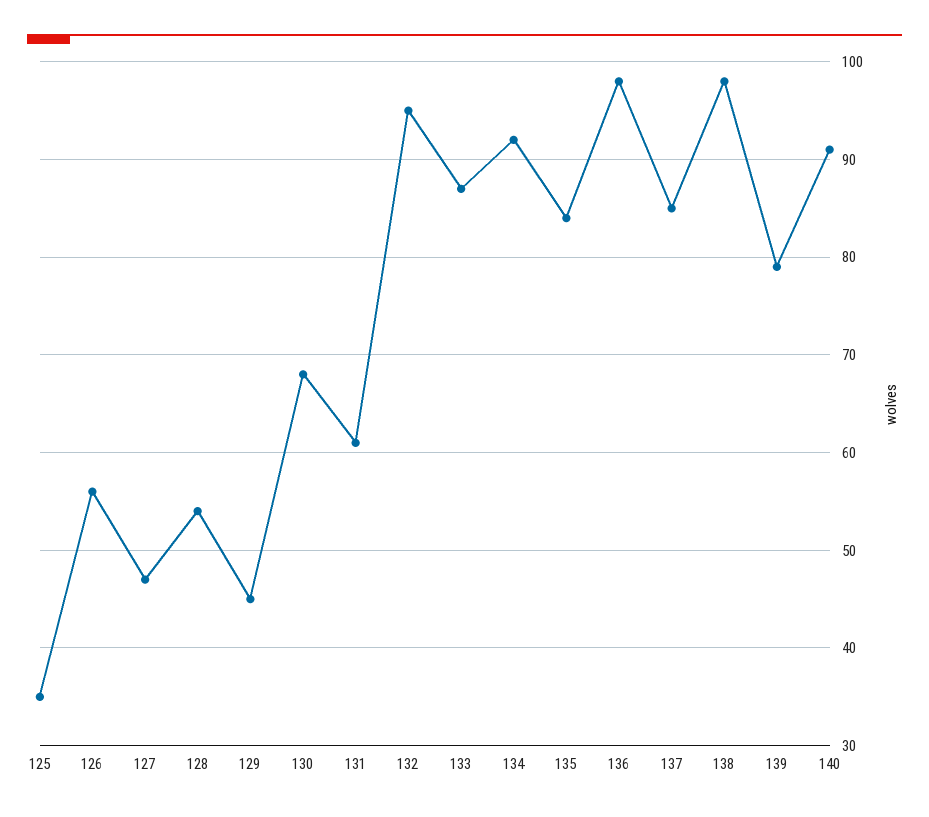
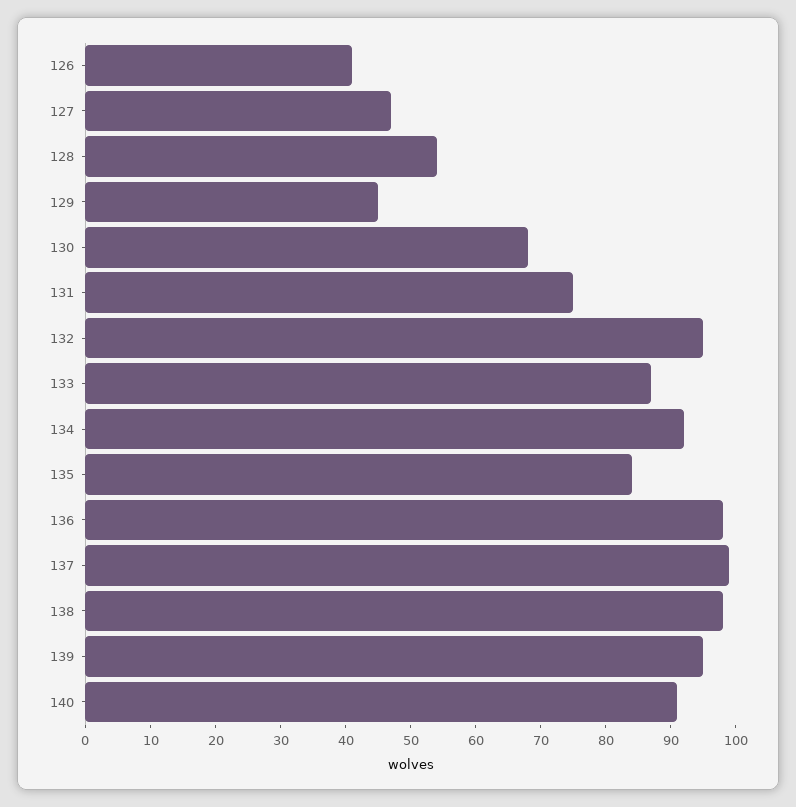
125: 35 -> none
126: 56 -> 40
131: 61 -> 75
137: 85 -> 100
139: 79 -> 95

